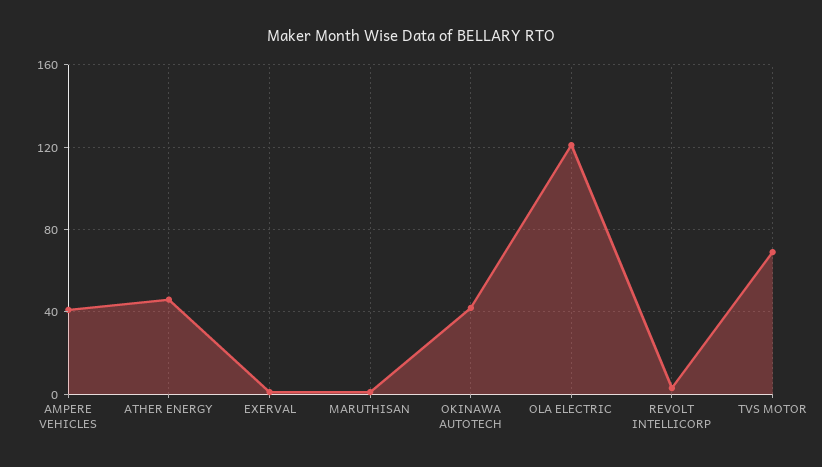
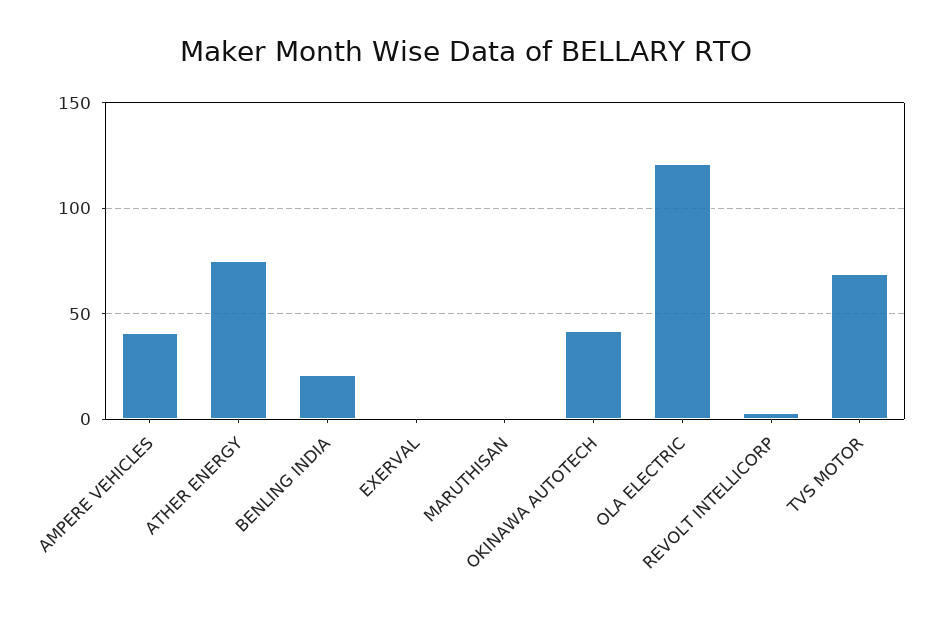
ATHER ENERGY: 45 -> 75
BENLING INDIA: none -> 20

